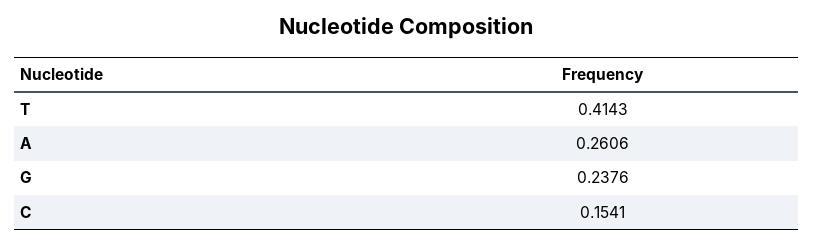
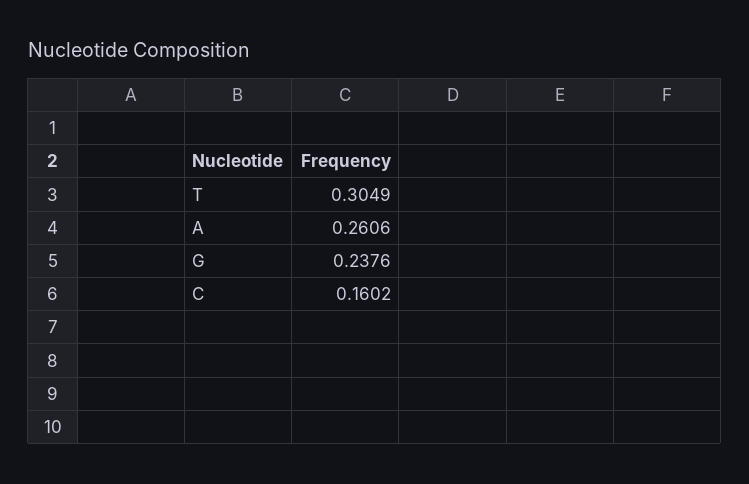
T: 0.4143 -> 0.3049
C: 0.1541 -> 0.1602

